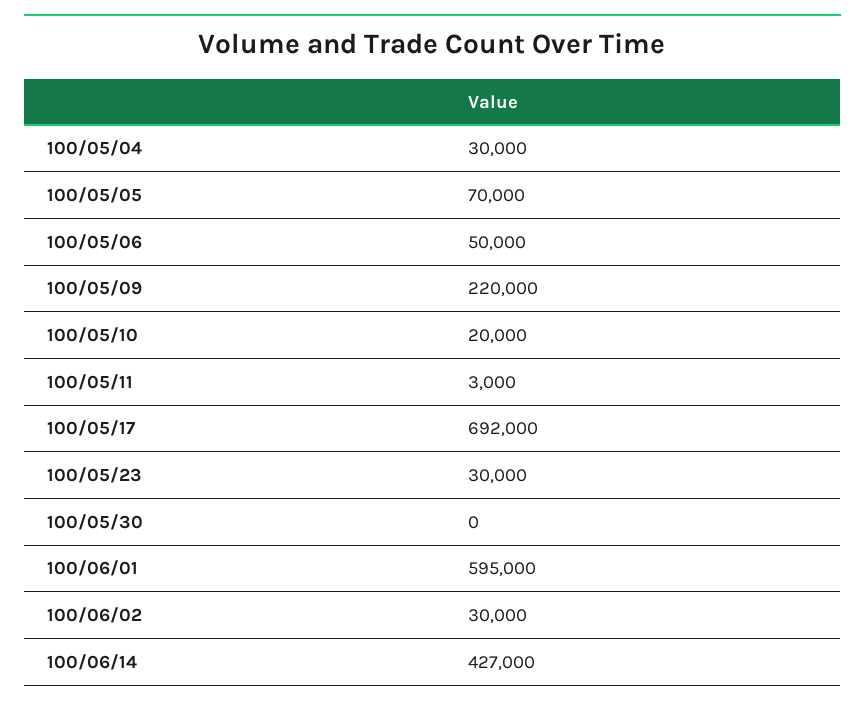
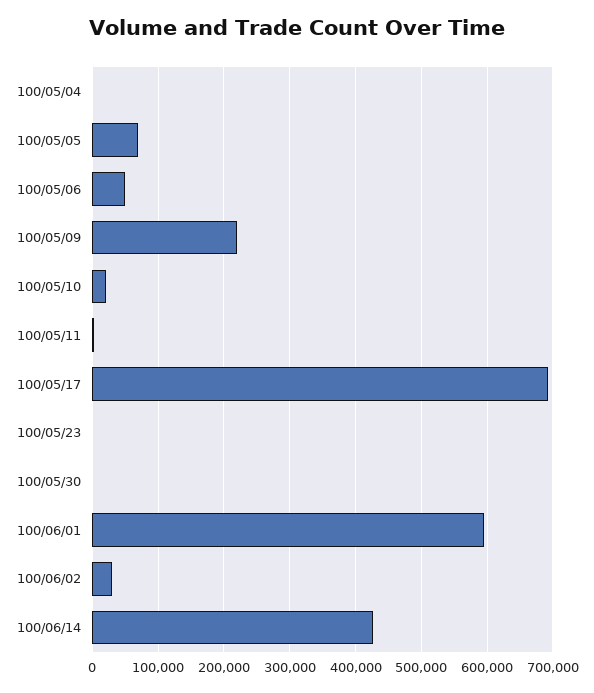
100/05/04: 30000 -> 0
100/05/23: 30000 -> 0

